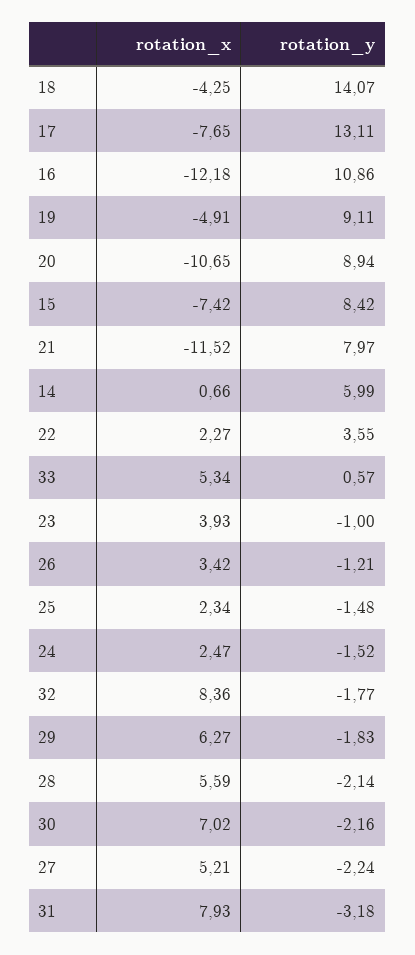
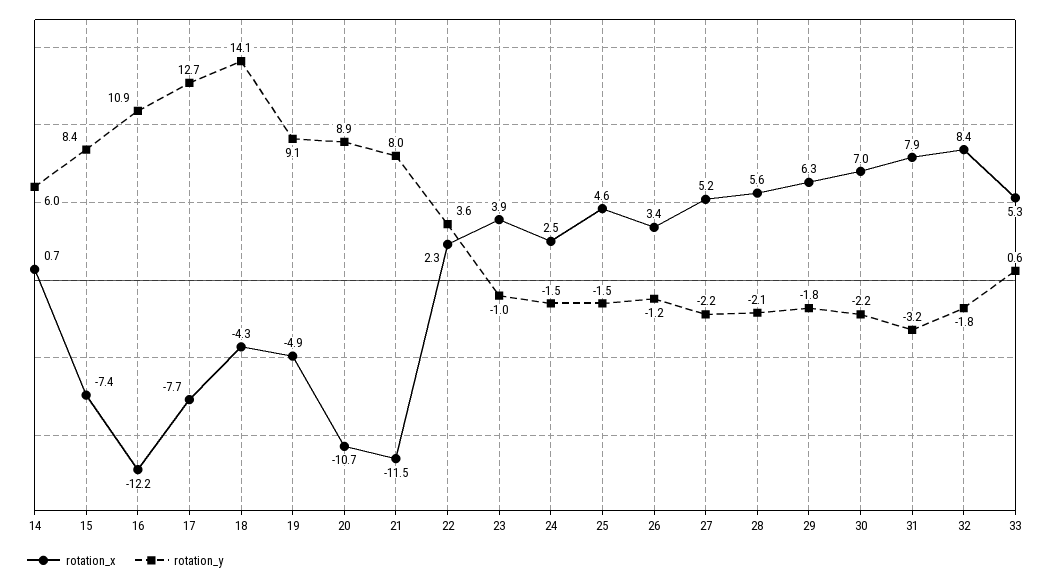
rotation_y, 17: 13.11 -> 12.7
rotation_x, 25: 2.34 -> 4.6

